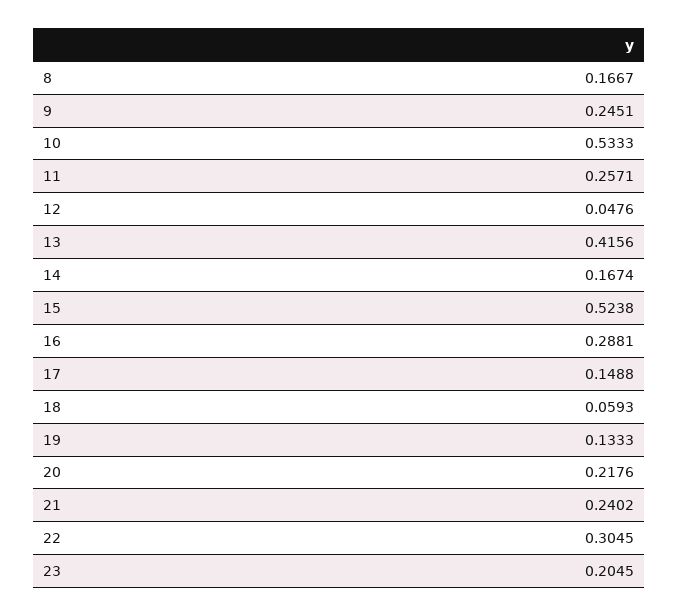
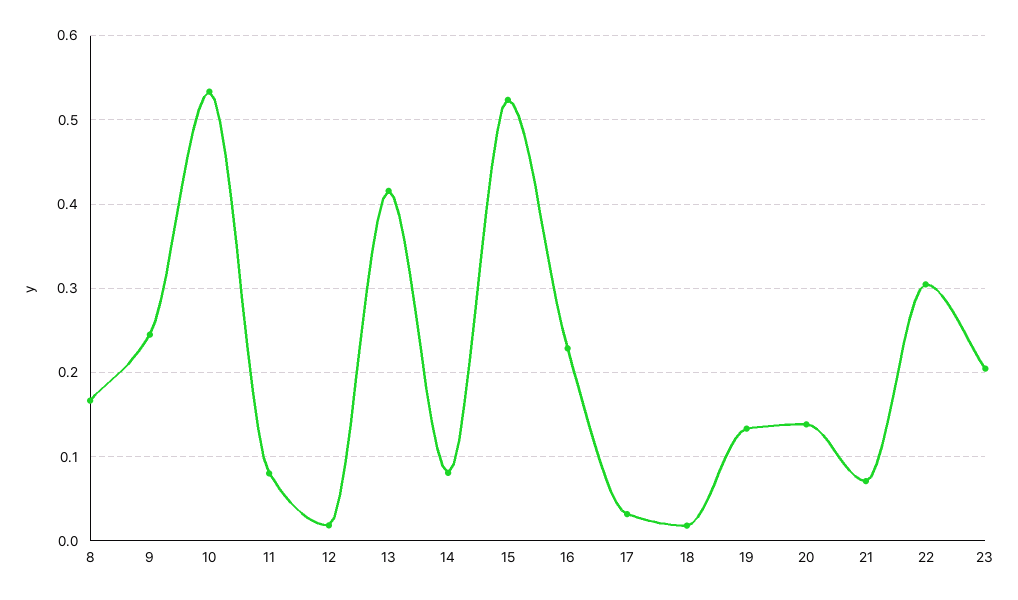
11: 0.2571 -> 0.08
12: 0.0476 -> 0.02
14: 0.1674 -> 0.08
16: 0.2881 -> 0.23
17: 0.1488 -> 0.03
18: 0.0593 -> 0.02
20: 0.2176 -> 0.14
21: 0.2402 -> 0.07

